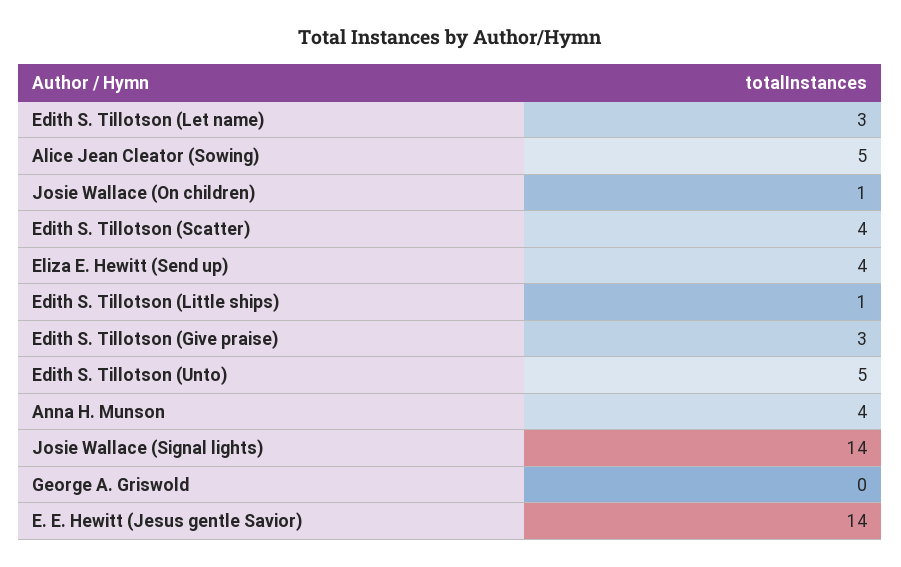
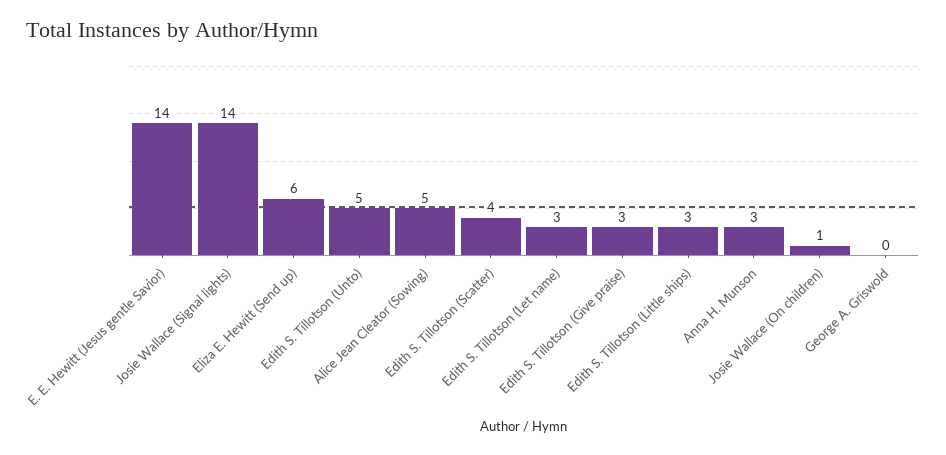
Eliza E. Hewitt (Send up): 4 -> 6
Edith S. Tillotson (Little ships): 1 -> 3
Anna H. Munson: 4 -> 3

